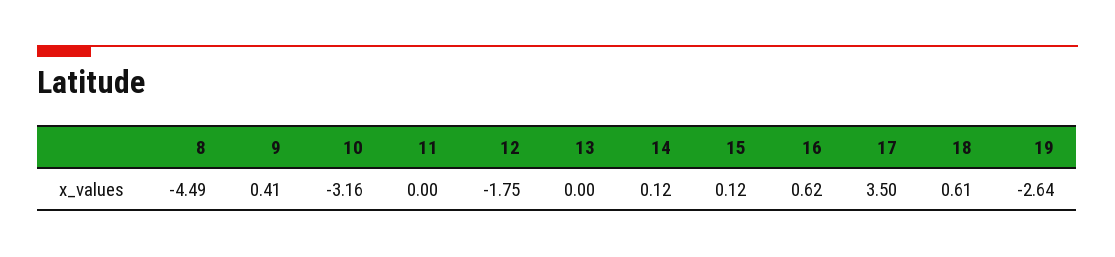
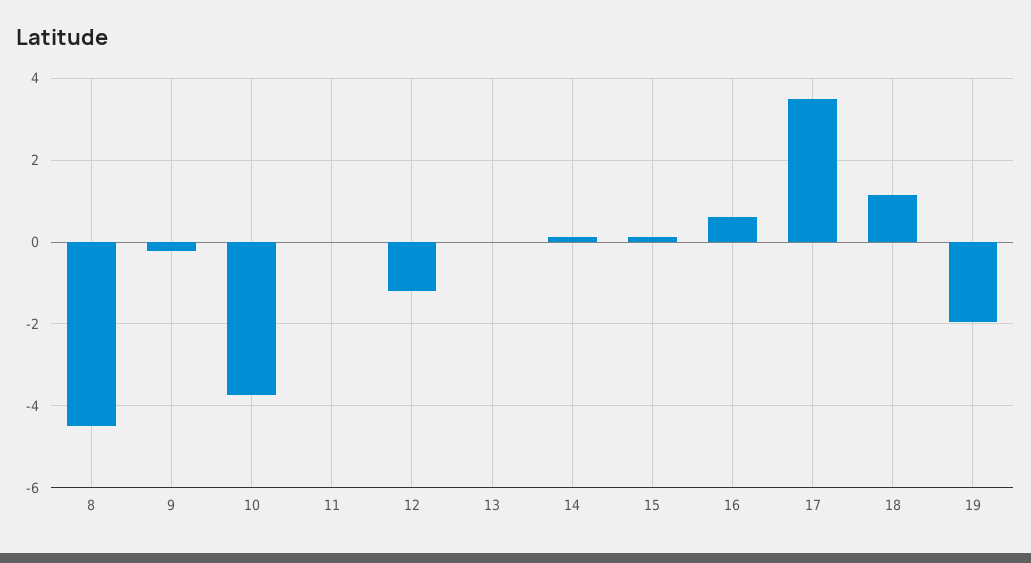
9: 0.41 -> -0.2
10: -3.16 -> -3.8
12: -1.75 -> -1.2
18: 0.61 -> 1.2
19: -2.64 -> -2

